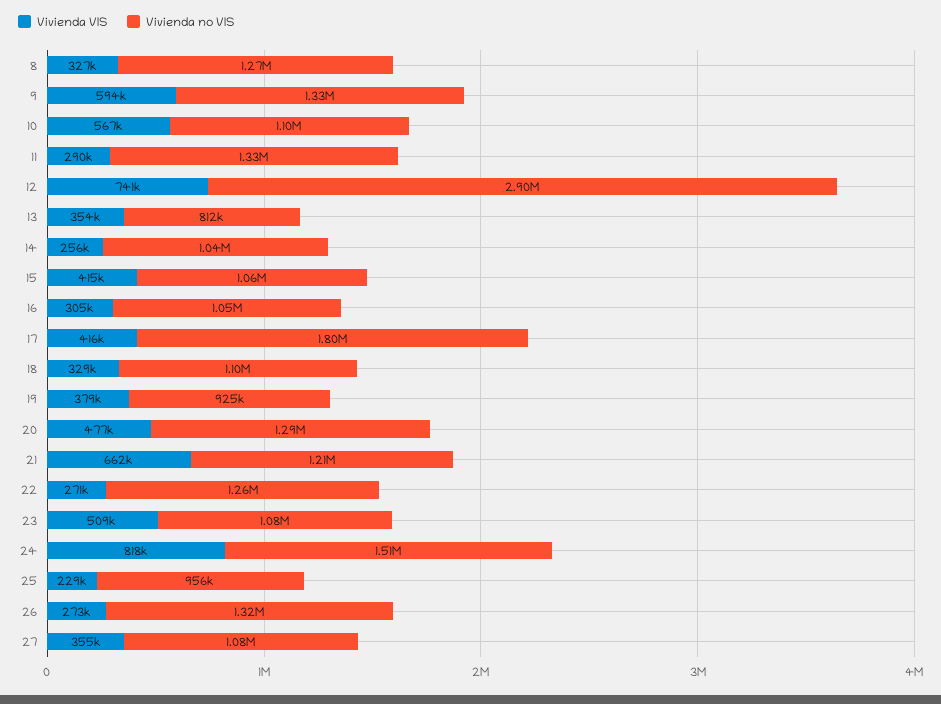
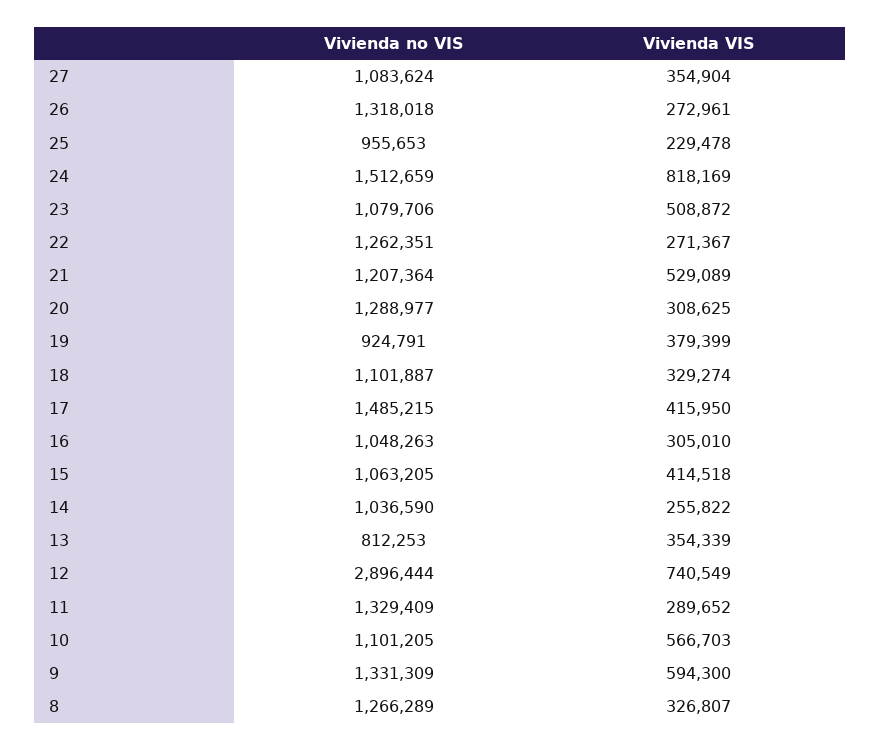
Vivienda no VIS, 17: 1800000 -> 1485215
Vivienda VIS, 20: 477000 -> 308625
Vivienda VIS, 21: 662000 -> 529089

